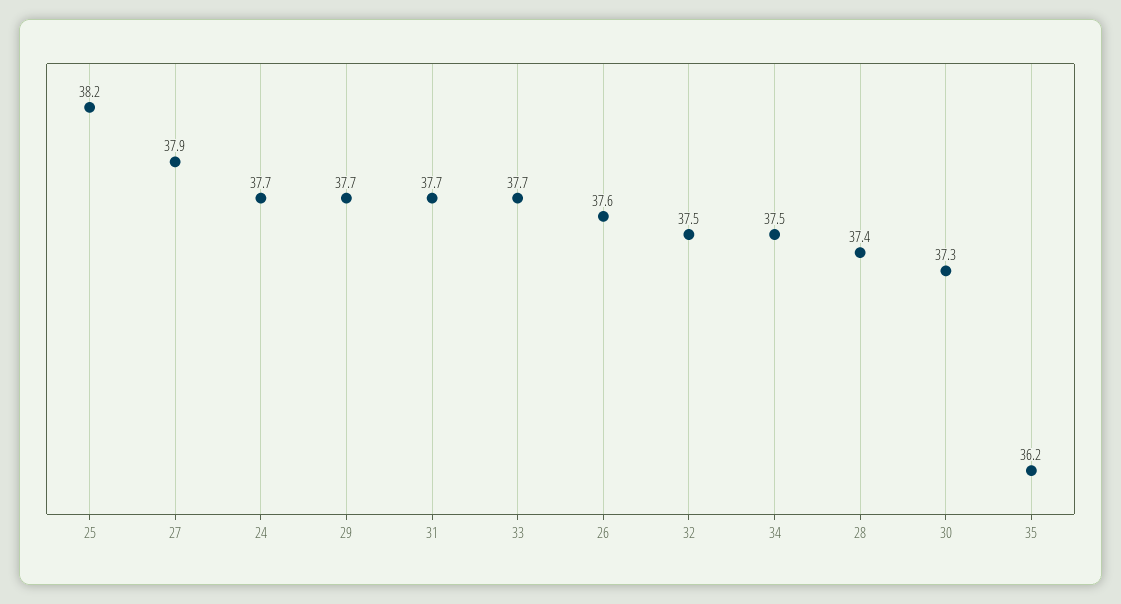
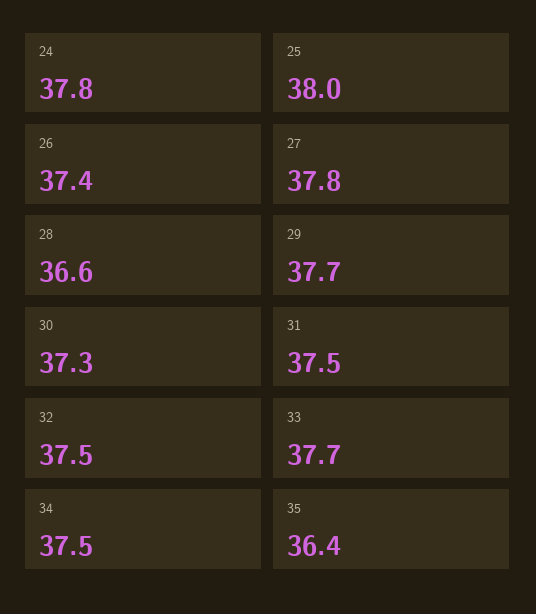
25: 38.2 -> 38
27: 37.9 -> 37.8
24: 37.7 -> 37.8
31: 37.7 -> 37.5
26: 37.6 -> 37.4
28: 37.4 -> 36.6
35: 36.2 -> 36.4

